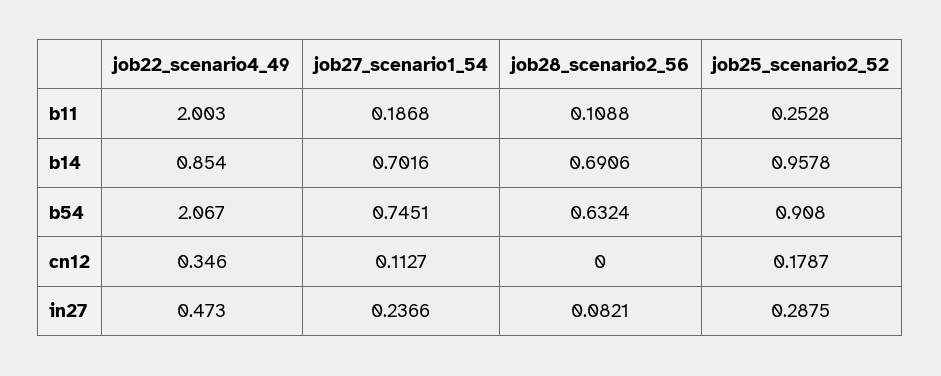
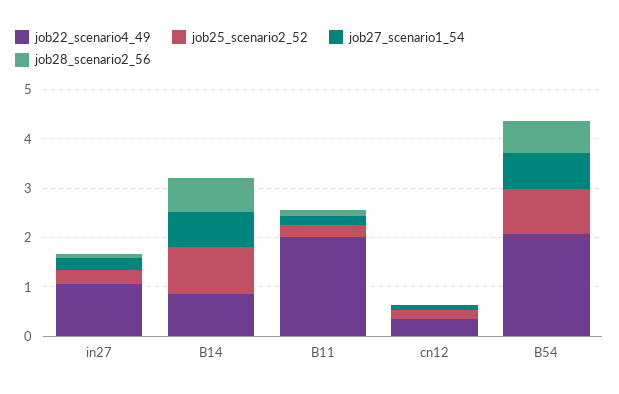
job22_scenario4_49, in27: 0.473 -> 1

